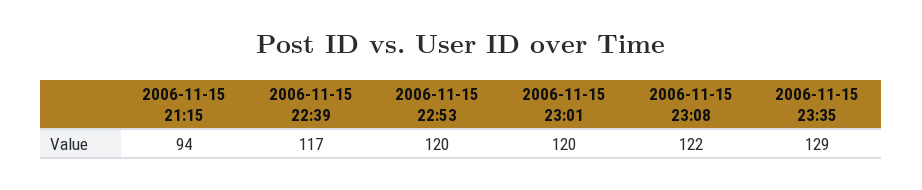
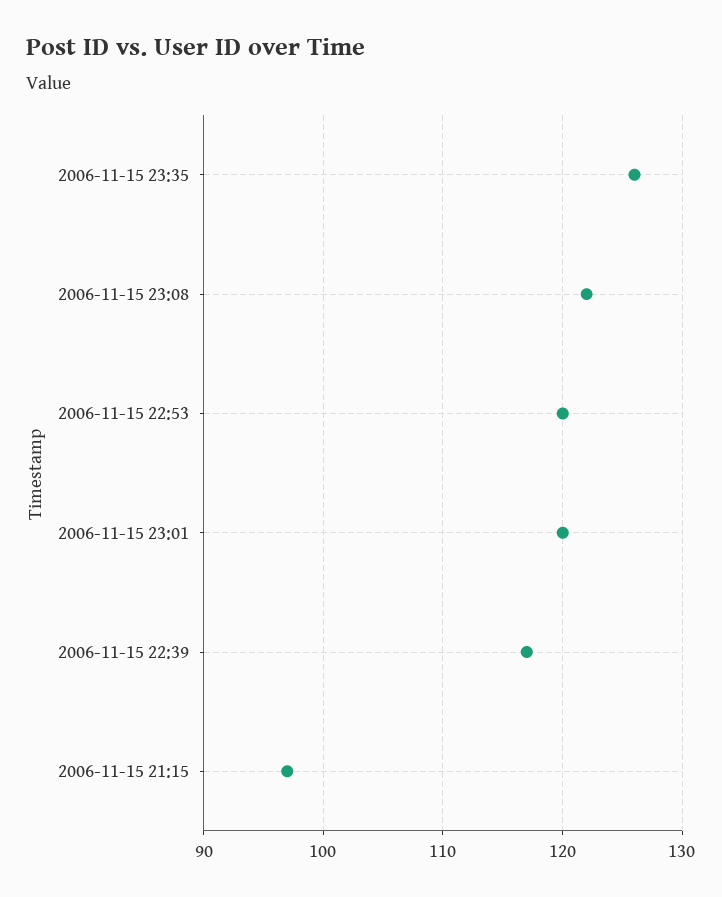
2006-11-15 21:15: 94 -> 97
2006-11-15 23:35: 129 -> 126

